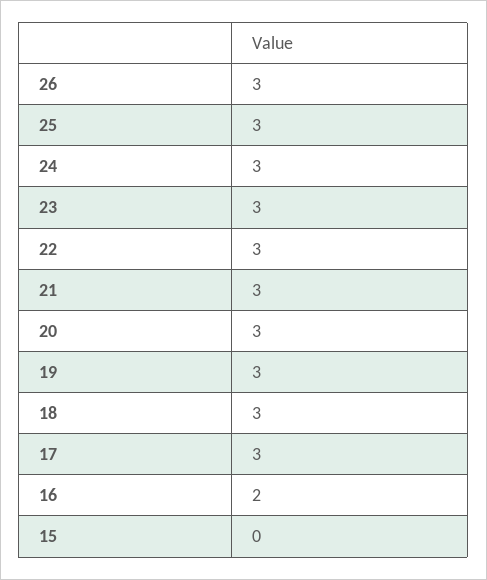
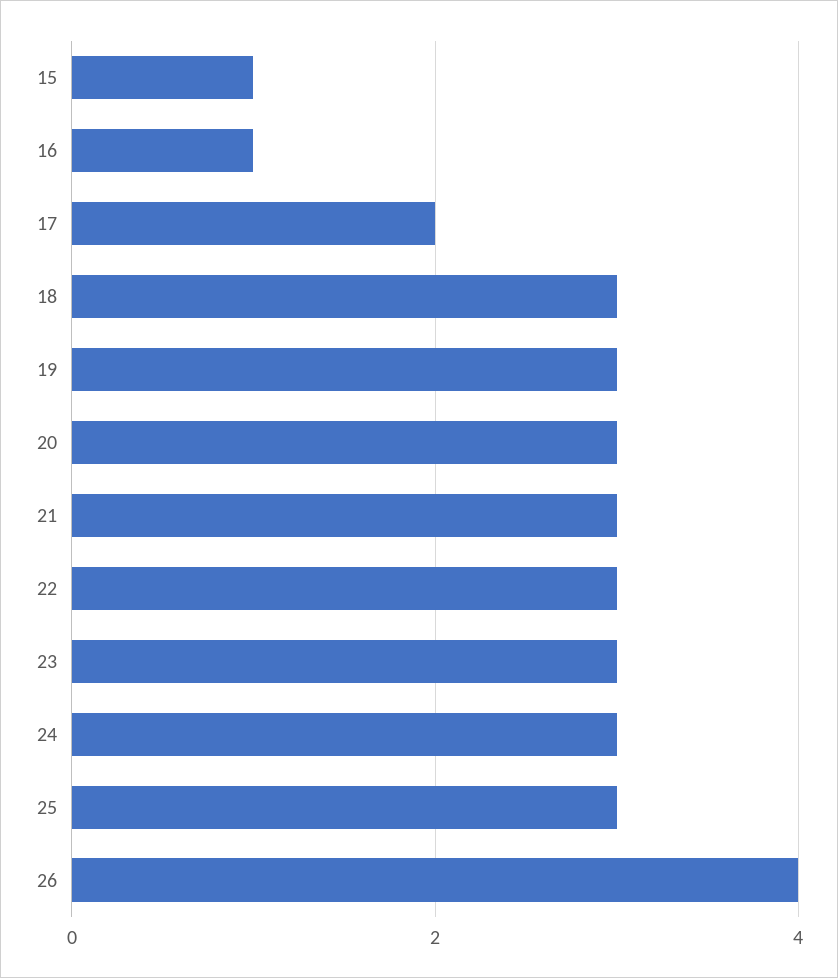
26: 3 -> 4
17: 3 -> 2
16: 2 -> 1
15: 0 -> 1

